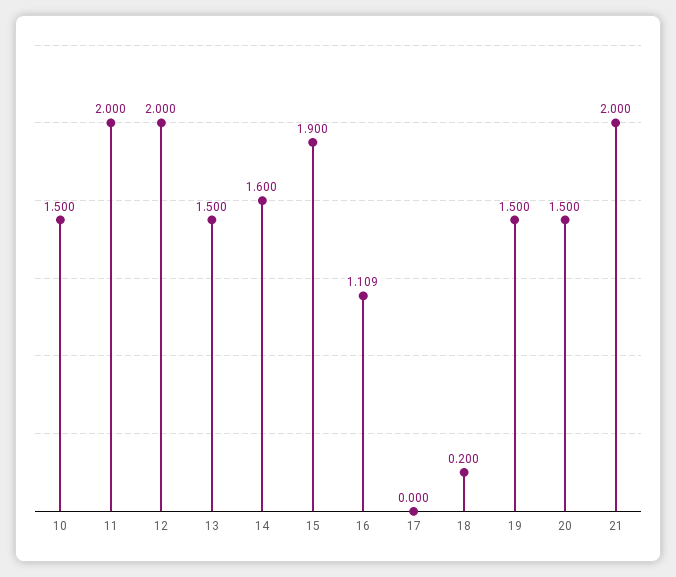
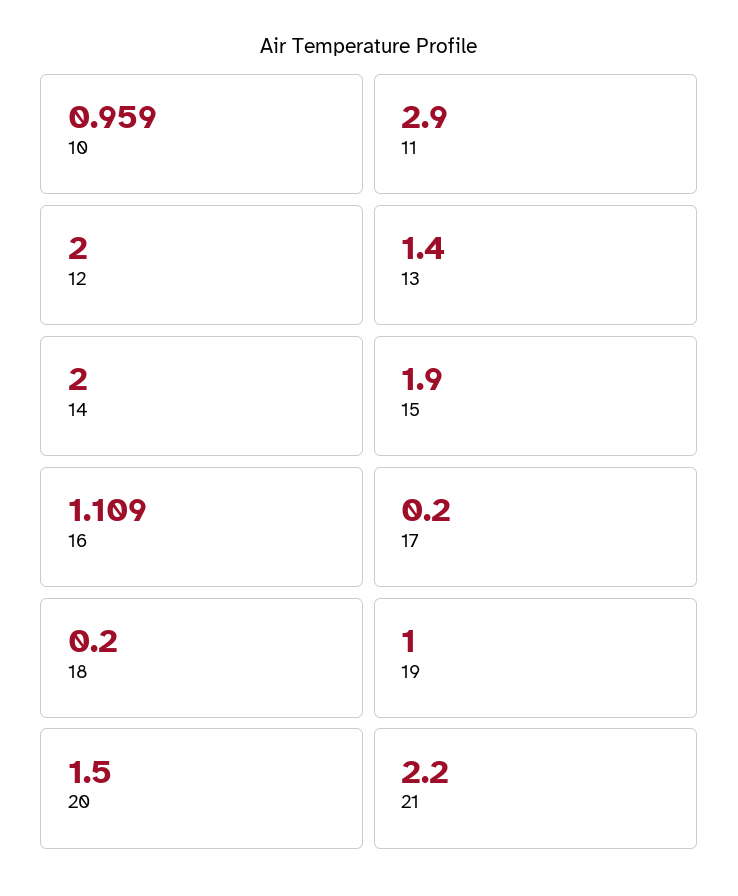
10: 1.5 -> 0.959
11: 2 -> 2.9
13: 1.5 -> 1.4
14: 1.6 -> 2
17: 0 -> 0.2
19: 1.5 -> 1
21: 2 -> 2.2

